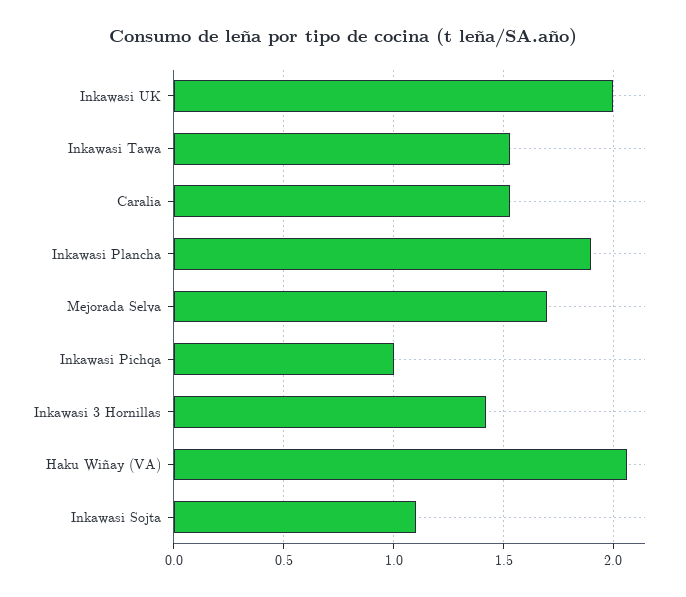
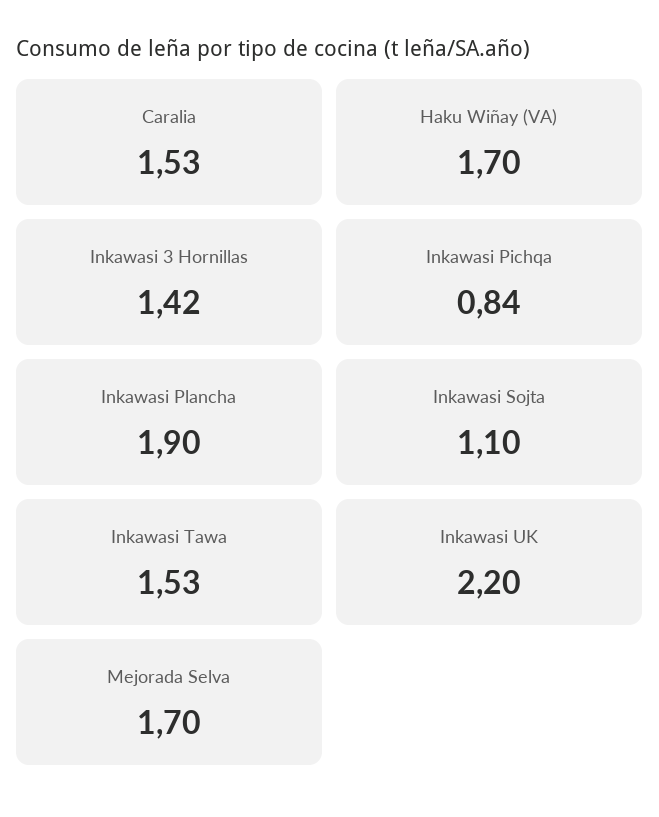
Inkawasi UK: 2 -> 2.2
Inkawasi Pichqa: 1 -> 0.84
Haku Wiñay (VA): 2.05 -> 1.7

